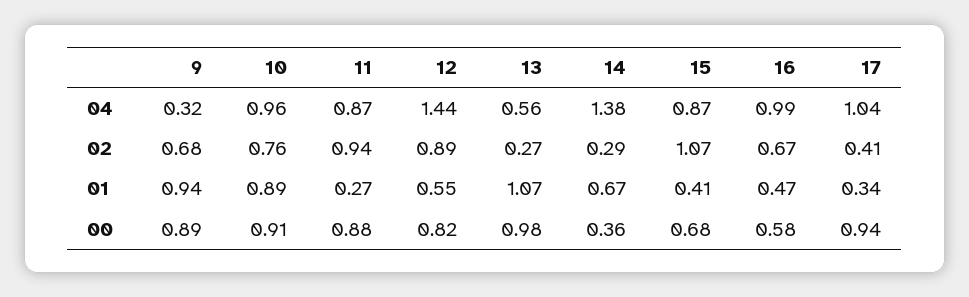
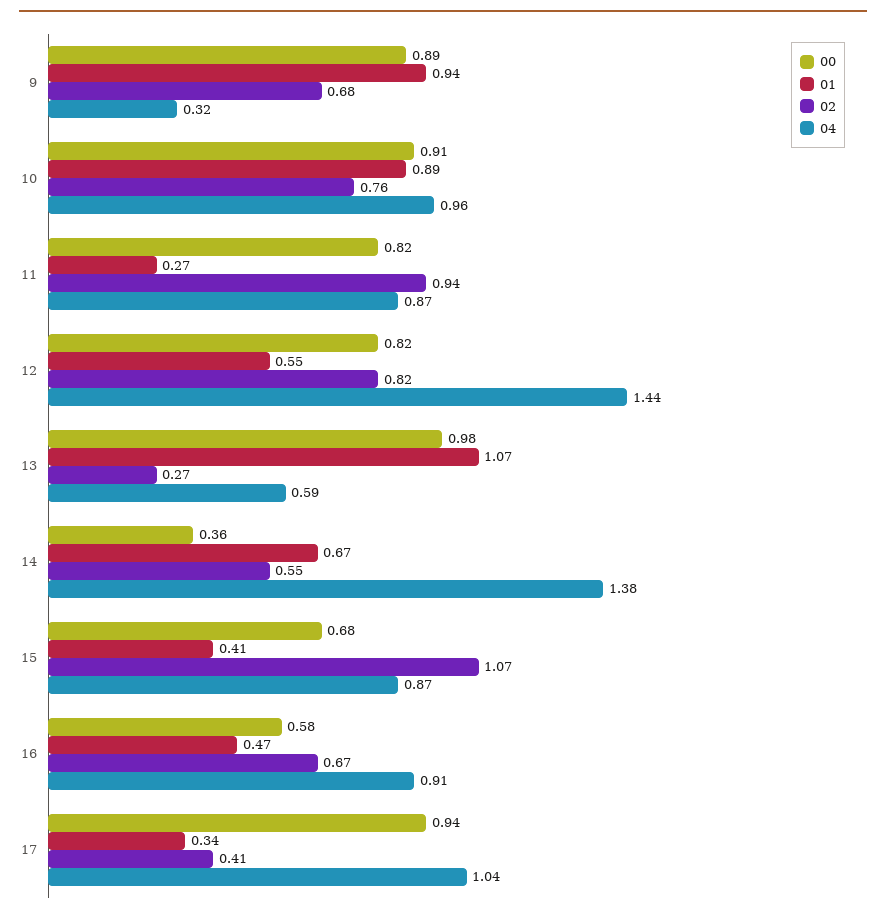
04, 13: 0.56 -> 0.59
04, 16: 0.99 -> 0.91
02, 12: 0.89 -> 0.82
02, 14: 0.29 -> 0.55
00, 11: 0.88 -> 0.82

